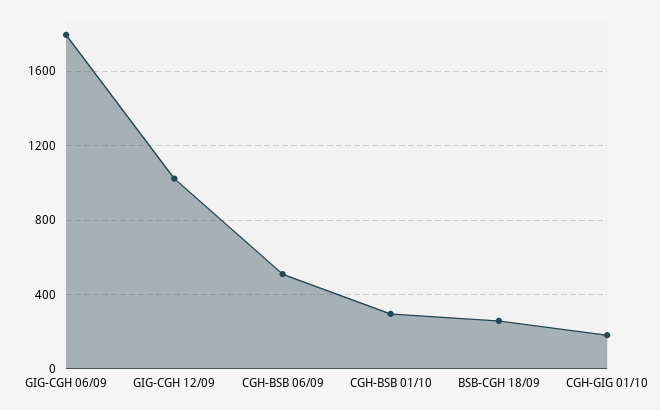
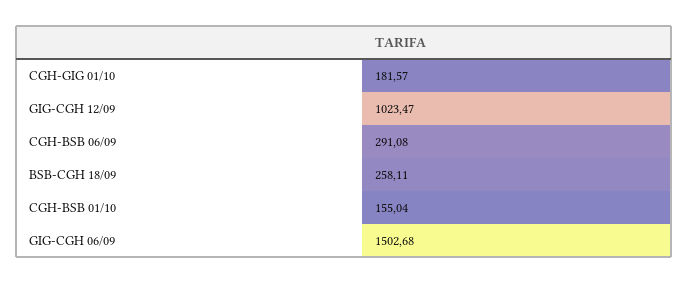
GIG-CGH 06/09: 1800 -> 1502.68
CGH-BSB 06/09: 500 -> 291.08
CGH-BSB 01/10: 300 -> 155.04

